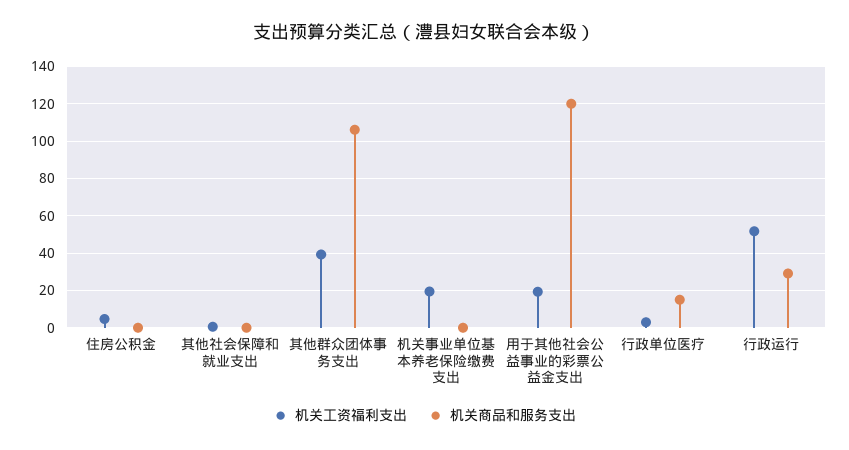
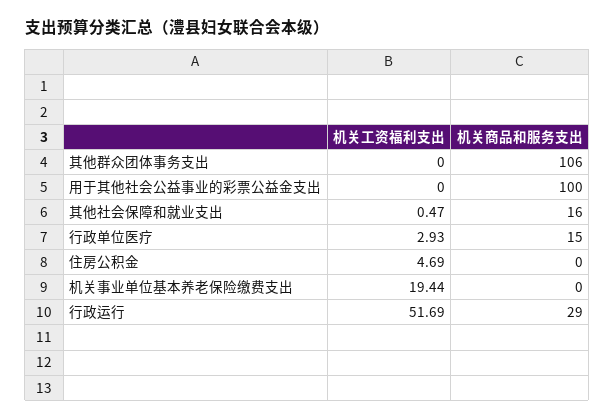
机关商品和服务支出, 其他社会保障和就业支出: 0 -> 16
机关工资福利支出, 其他群众团体事务支出: 40 -> 0
机关工资福利支出, 用于其他社会公益事业的彩票公益金支出: 20 -> 0
机关商品和服务支出, 用于其他社会公益事业的彩票公益金支出: 120 -> 100

